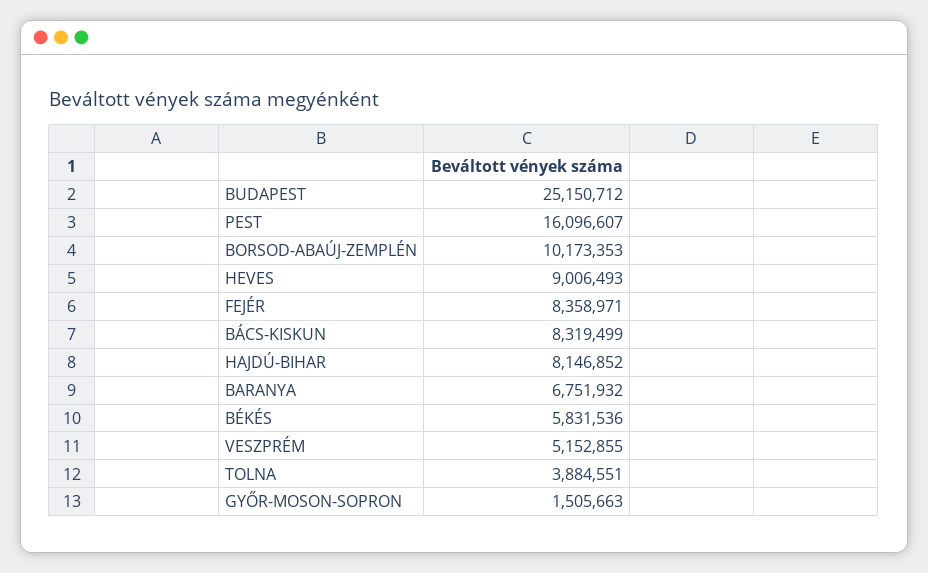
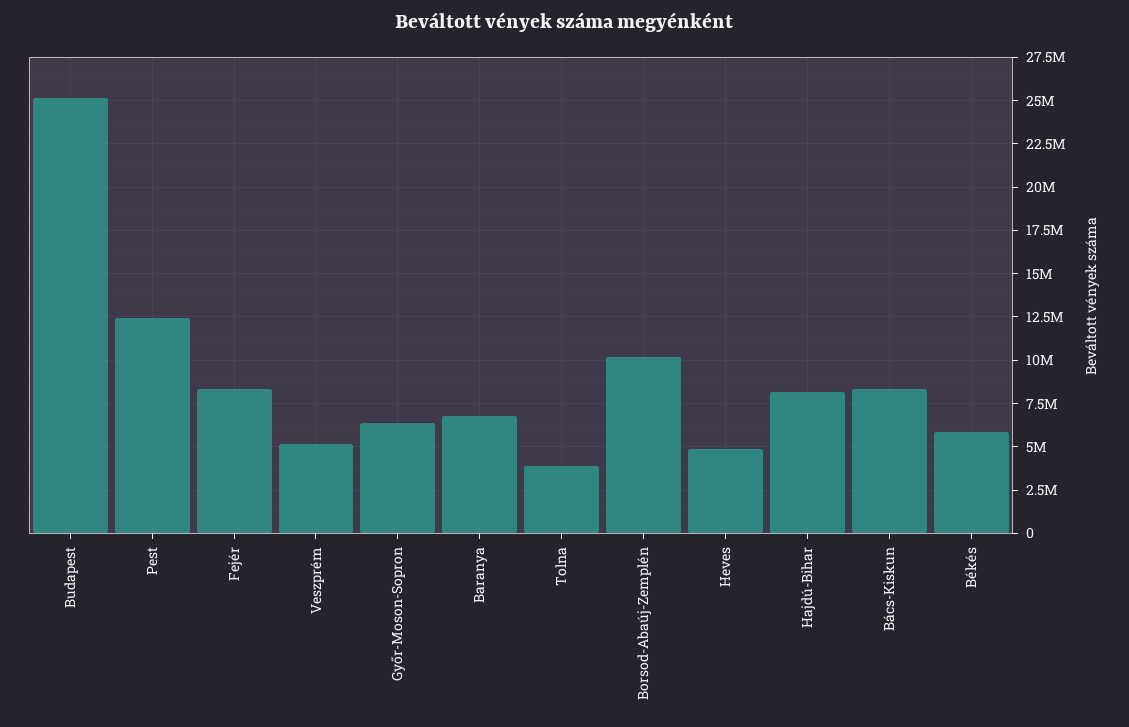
PEST: 16096607 -> 12500000
HEVES: 9006493 -> 5000000
GYŐR-MOSON-SOPRON: 1505663 -> 6500000

